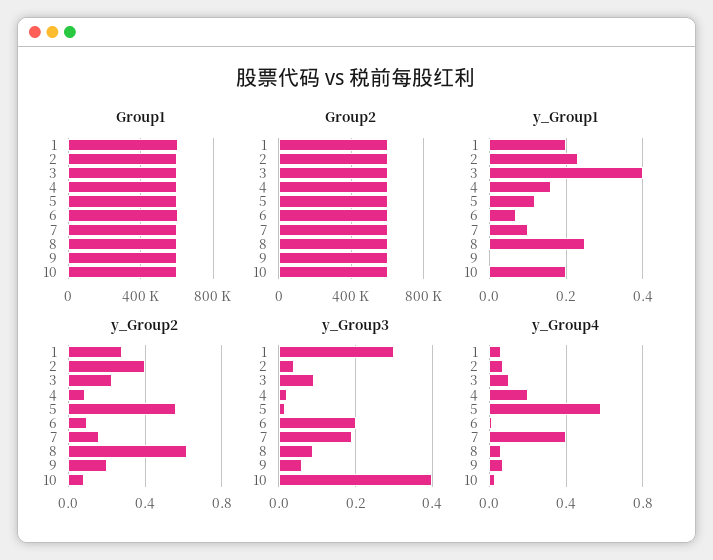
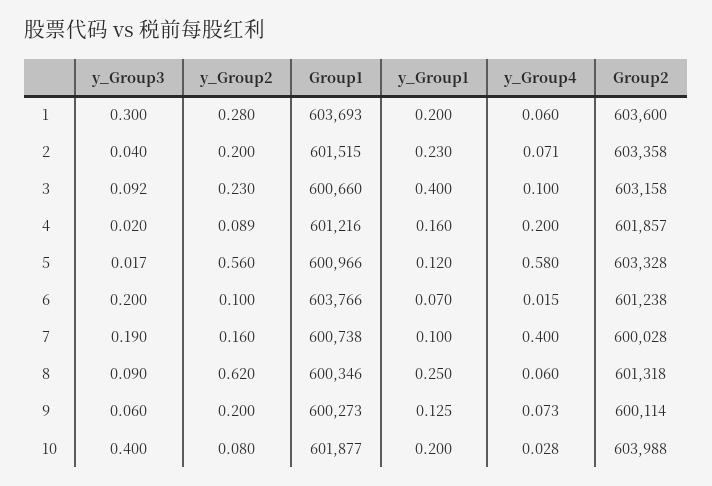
y_Group1, 9: 0 -> 0.125
y_Group2, 2: 0.4 -> 0.2

